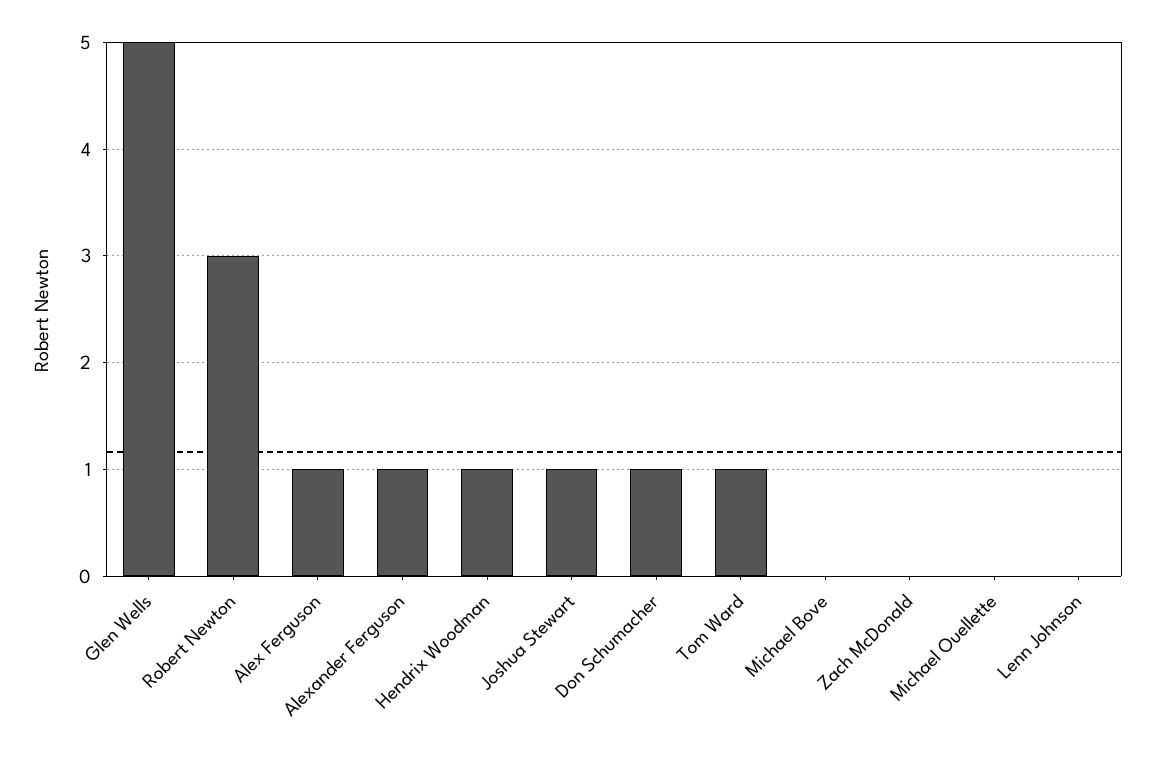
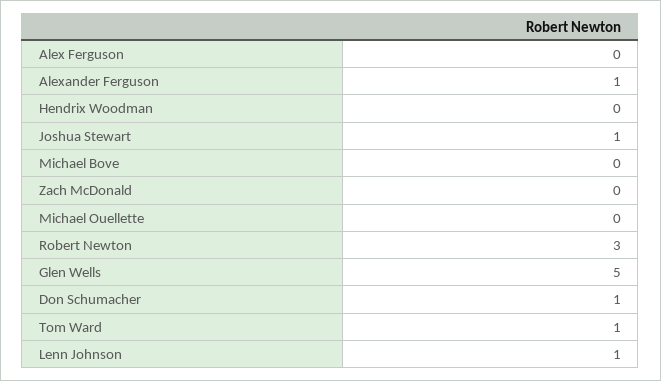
Alex Ferguson: 1 -> 0
Hendrix Woodman: 1 -> 0
Lenn Johnson: 0 -> 1

